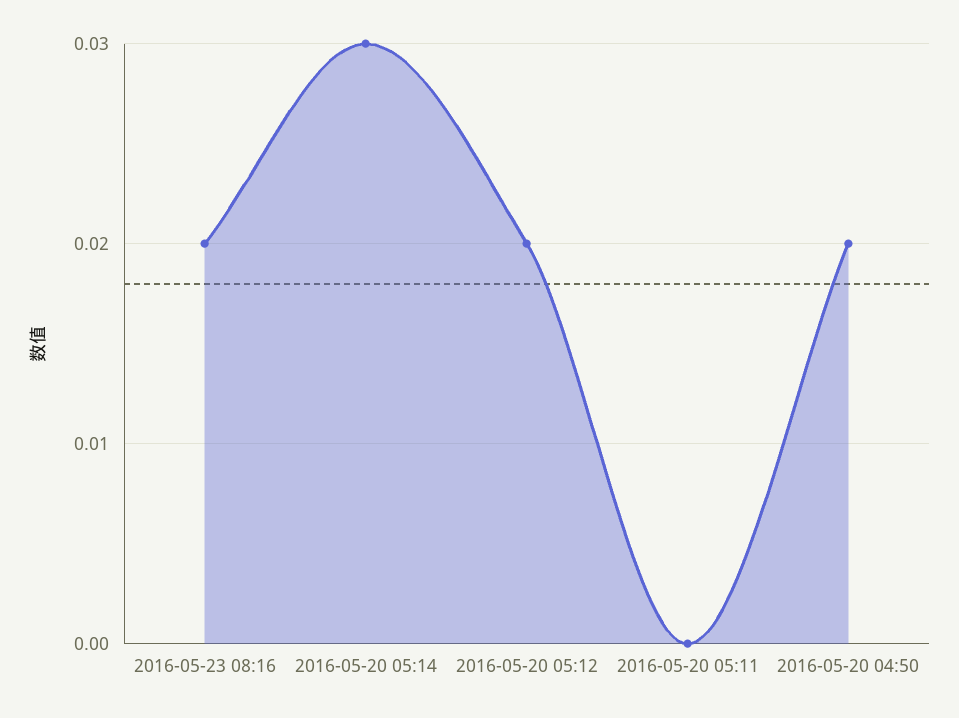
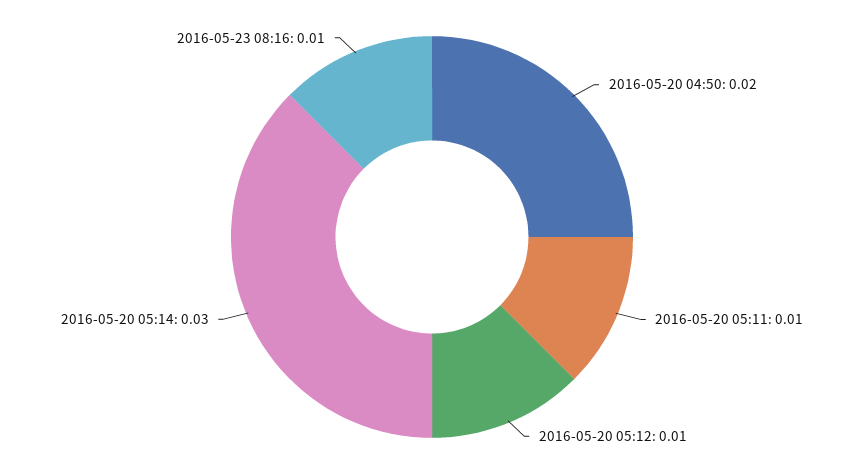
2016-05-23 08:16: 0.02 -> 0.01
2016-05-20 05:12: 0.02 -> 0.01
2016-05-20 05:11: 0 -> 0.01

